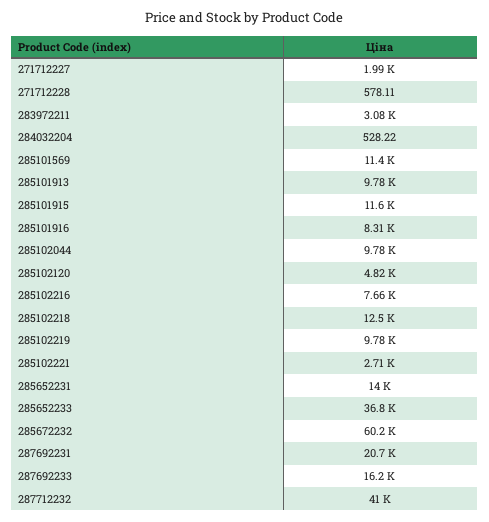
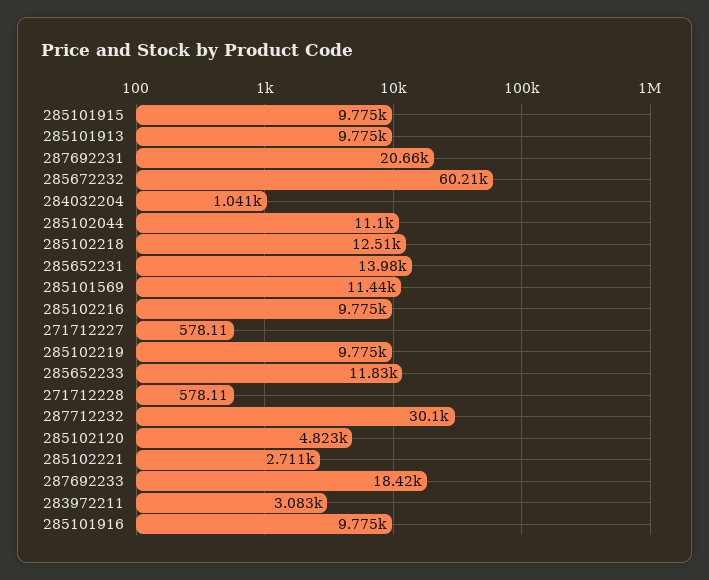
271712227: 1990 -> 578.11
284032204: 528.22 -> 1041
285101915: 11600 -> 9775
285101916: 8310 -> 9775
285102044: 9780 -> 11100
285102216: 7660 -> 9775
285652233: 36800 -> 11830
287692233: 16200 -> 18420
287712232: 41000 -> 30100

